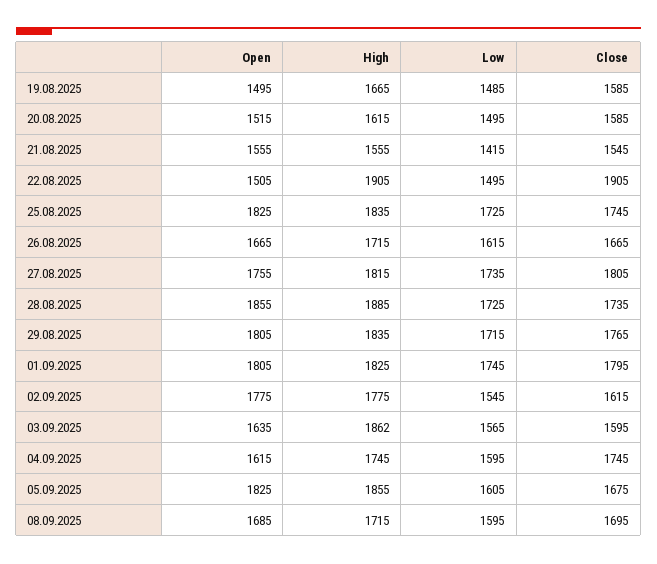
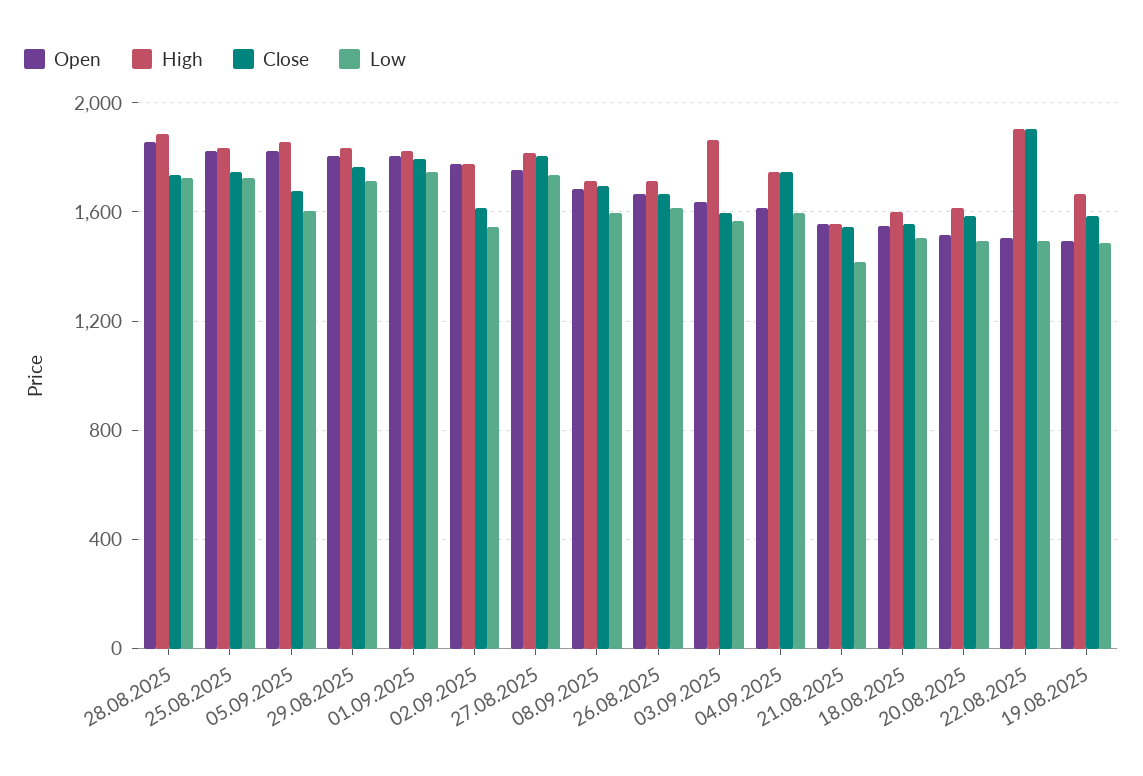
Open, 18.08.2025: none -> 1550
High, 18.08.2025: none -> 1600
Close, 18.08.2025: none -> 1550
Low, 18.08.2025: none -> 1500

